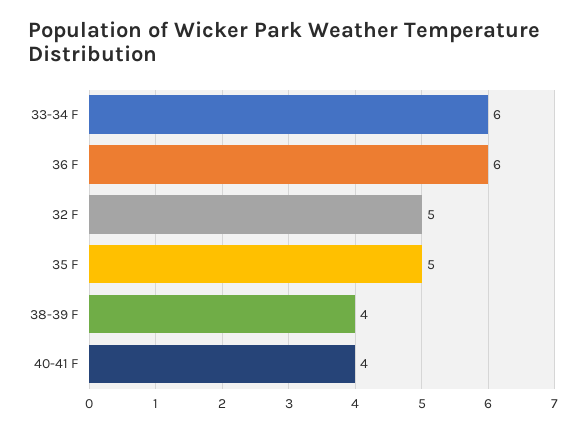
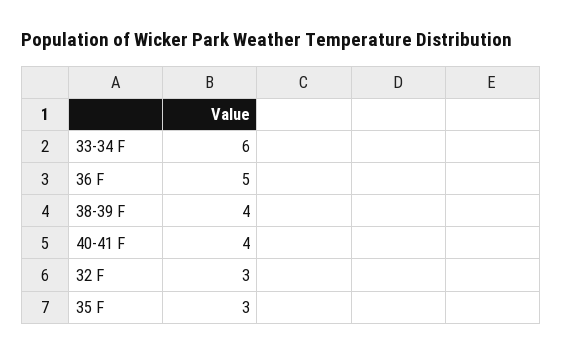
36 F: 6 -> 5
32 F: 5 -> 3
35 F: 5 -> 3

